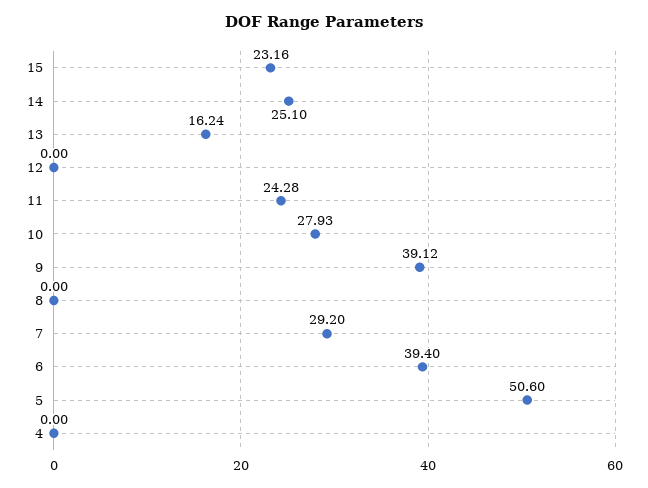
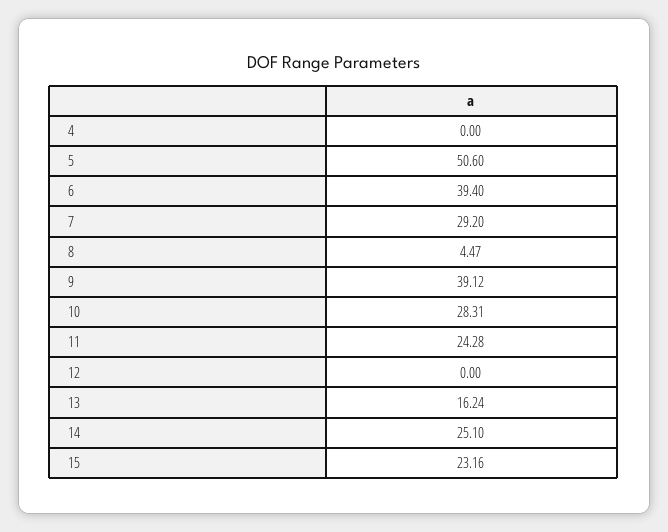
10: 27.93 -> 28.31
8: 0 -> 4.47

